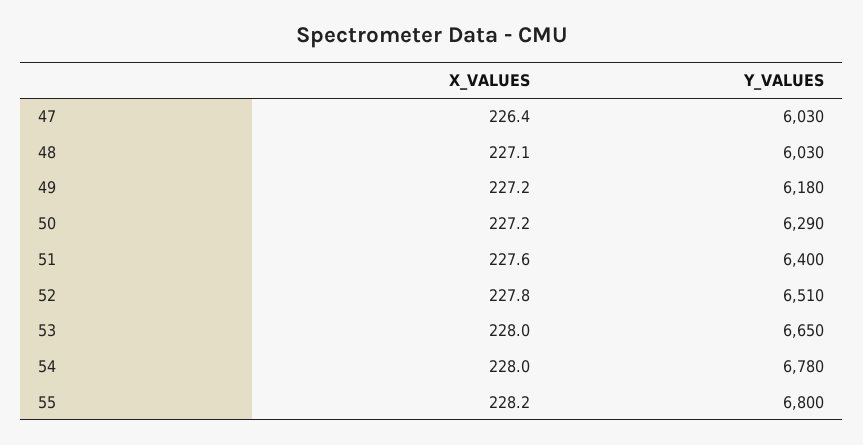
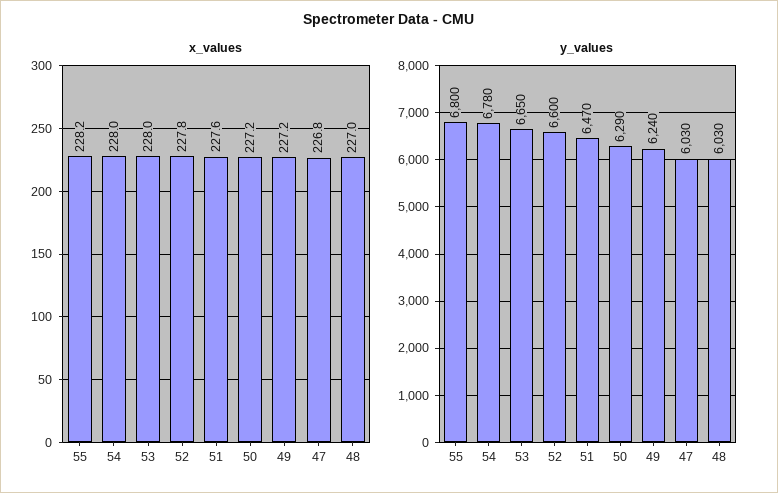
X_VALUES, 47: 226.4 -> 226.8
X_VALUES, 48: 227.1 -> 227
Y_VALUES, 49: 6180 -> 6240
Y_VALUES, 51: 6400 -> 6470
Y_VALUES, 52: 6510 -> 6600

